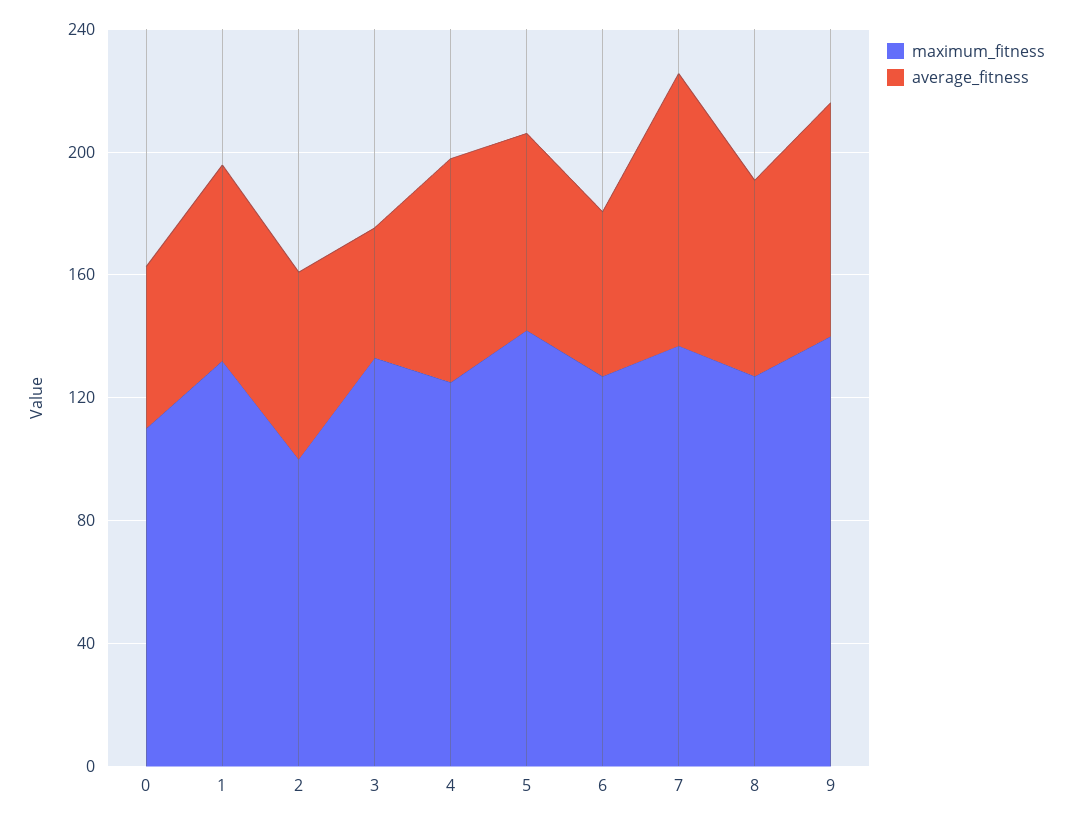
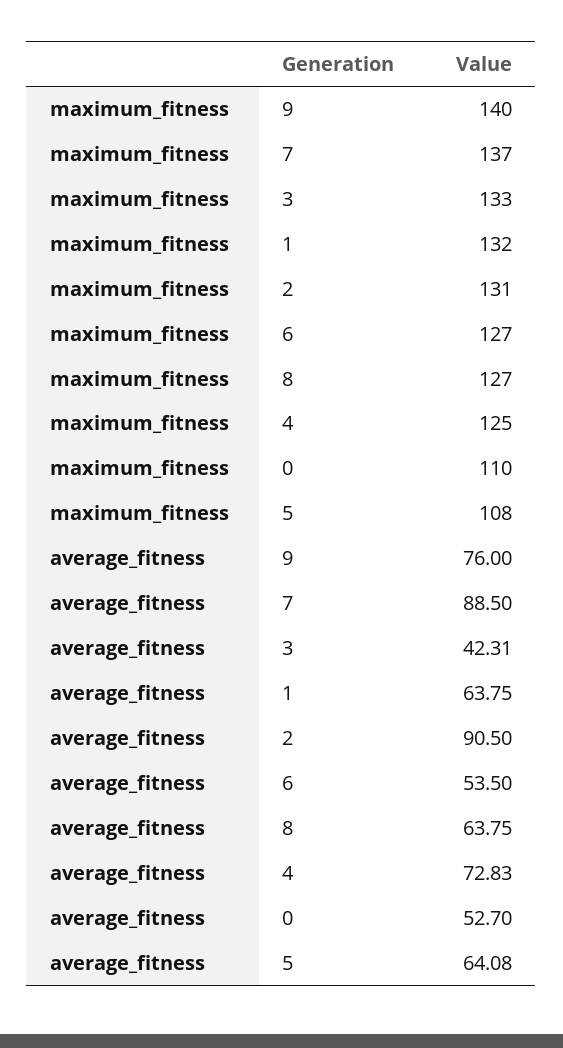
maximum_fitness, 2: 100 -> 131
average_fitness, 2: 60 -> 90.5
maximum_fitness, 5: 140 -> 108

